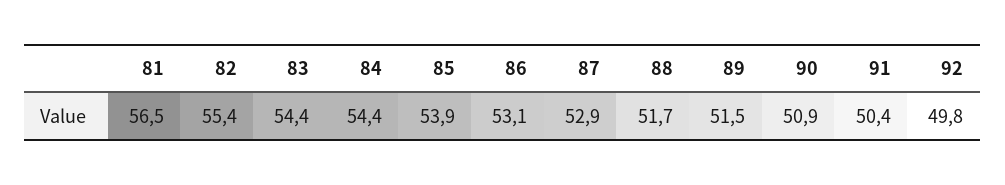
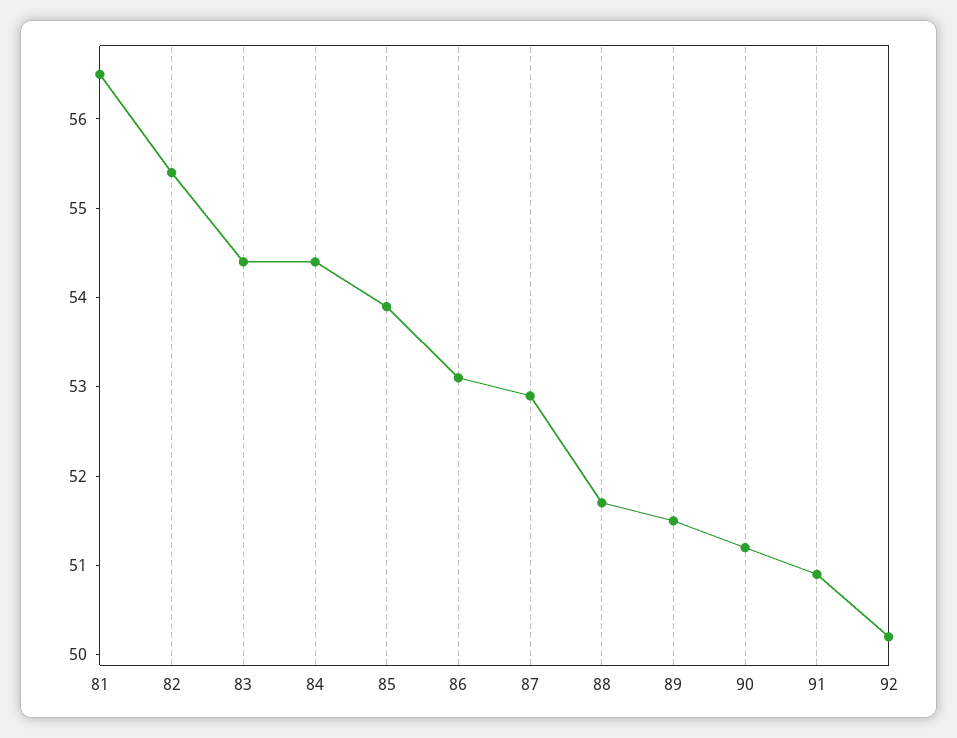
90: 50.9 -> 51.2
91: 50.4 -> 50.9
92: 49.8 -> 50.2

